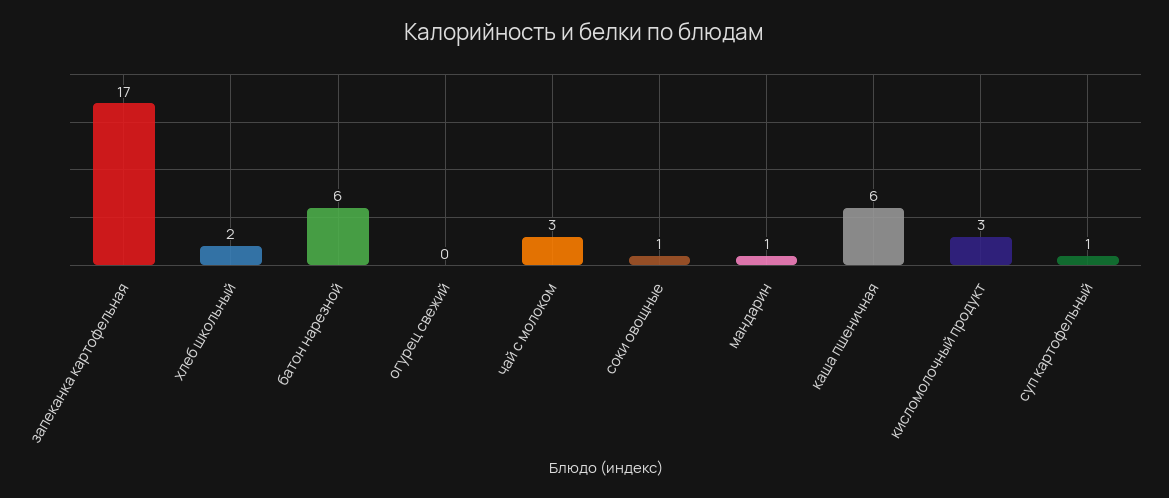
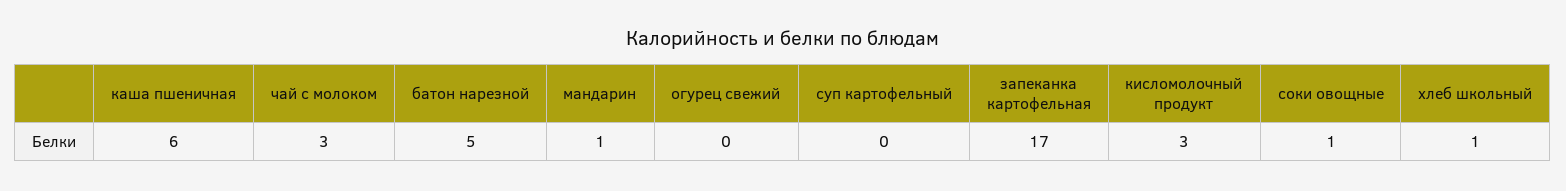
хлеб школьный: 2 -> 1
батон нарезной: 6 -> 5
суп картофельный: 1 -> 0

